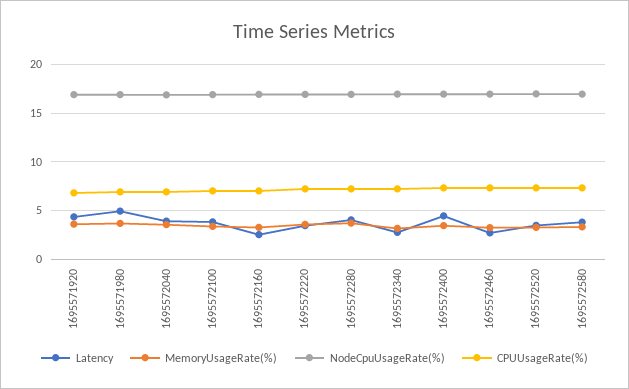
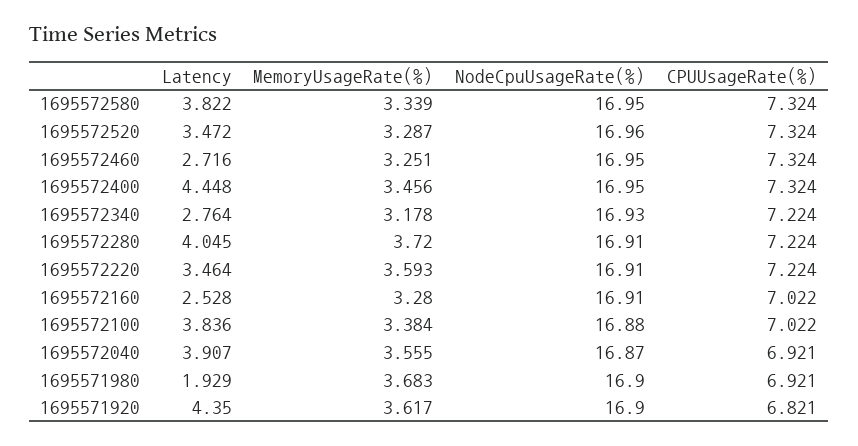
Latency, 1695571980: 5 -> 1.929

